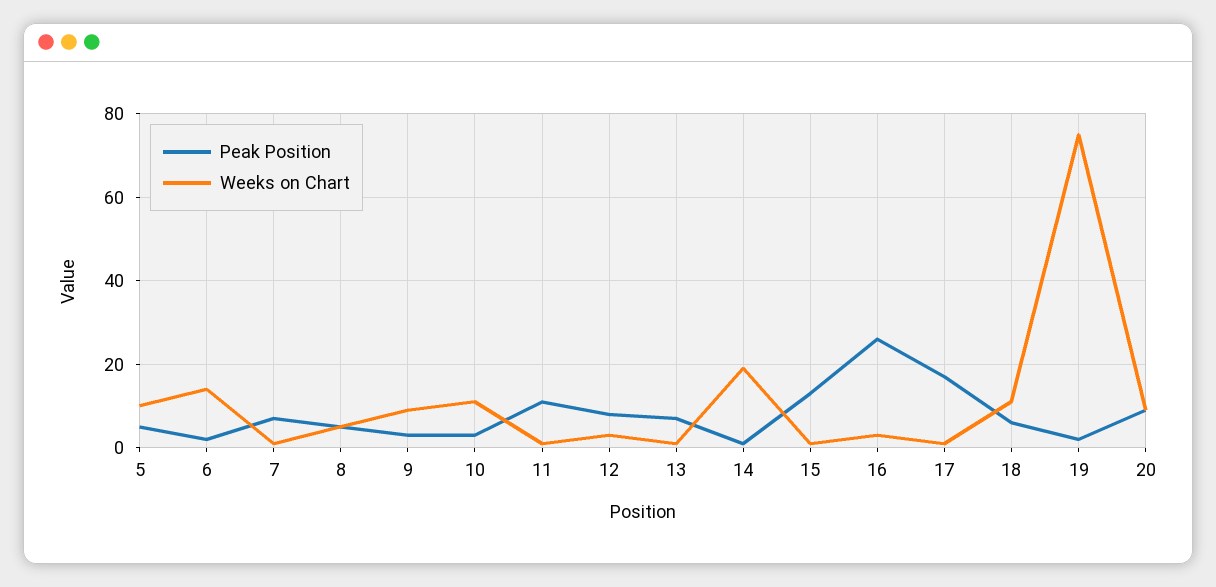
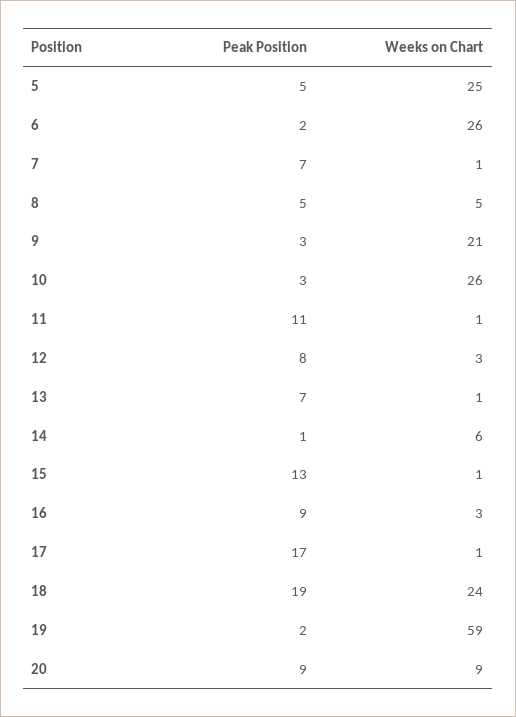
Weeks on Chart, 5: 10 -> 25
Weeks on Chart, 6: 15 -> 26
Weeks on Chart, 9: 10 -> 21
Weeks on Chart, 10: 10 -> 26
Weeks on Chart, 14: 20 -> 6
Peak Position, 16: 25 -> 9
Peak Position, 18: 5 -> 19
Weeks on Chart, 18: 10 -> 24
Weeks on Chart, 19: 75 -> 59

